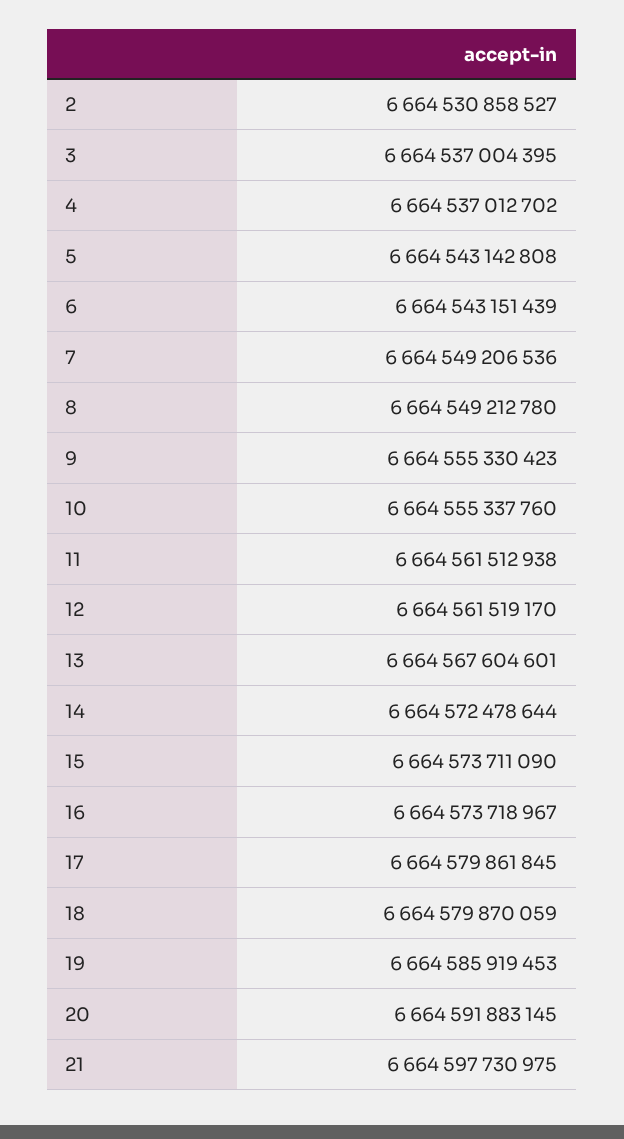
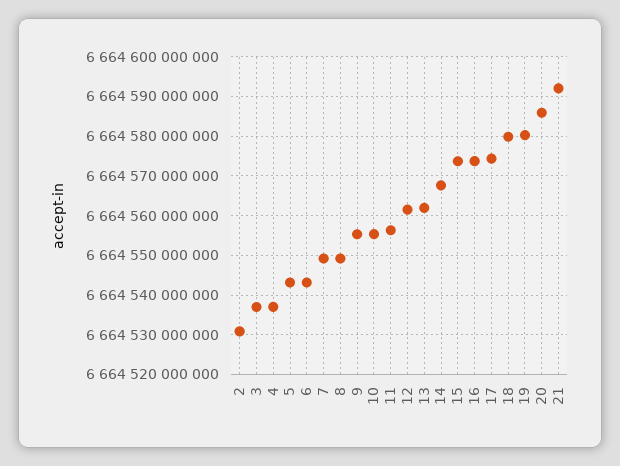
11: 6664561512938 -> 6664556000000
13: 6664567604601 -> 6664562000000
14: 6664572478644 -> 6664568000000
17: 6664579861845 -> 6664574000000
19: 6664585919453 -> 6664580000000
20: 6664591883145 -> 6664586000000
21: 6664597730975 -> 6664592000000

